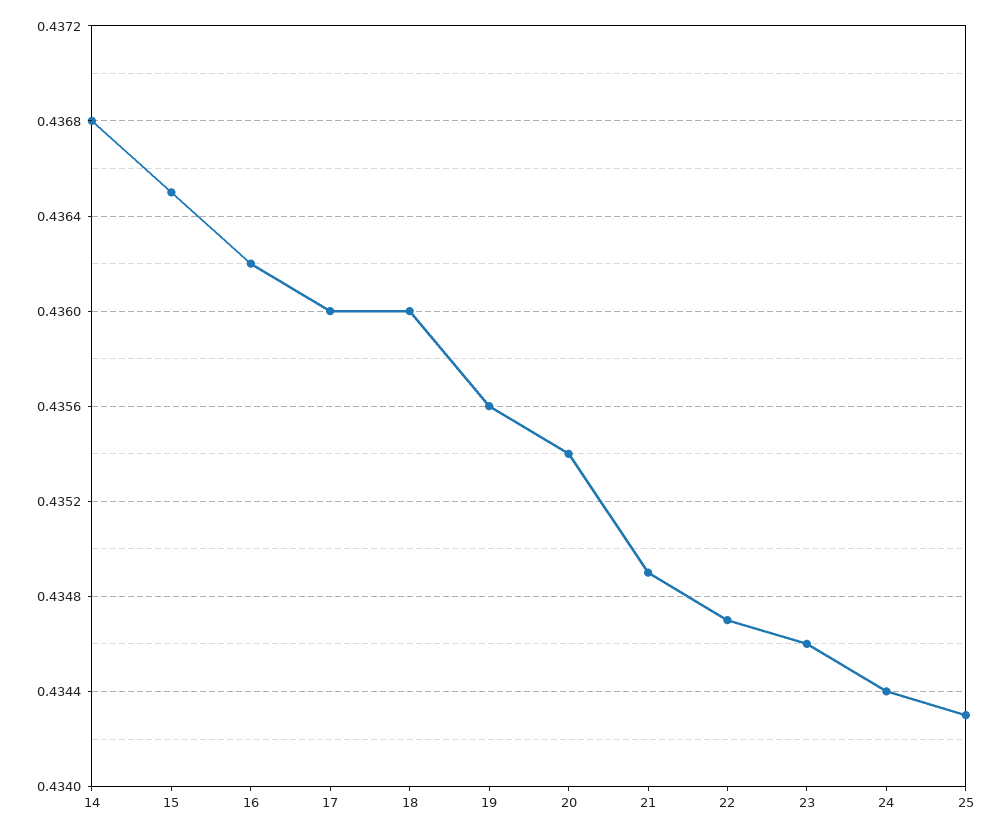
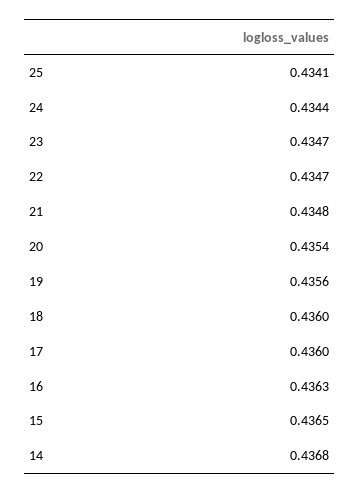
16: 0.4362 -> 0.4363
21: 0.4349 -> 0.4348
23: 0.4346 -> 0.4347
25: 0.4343 -> 0.4341

